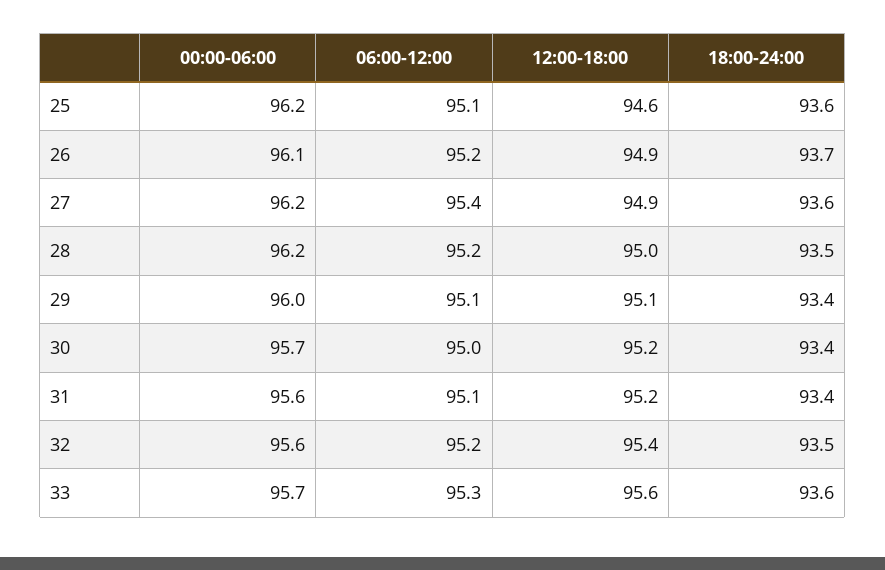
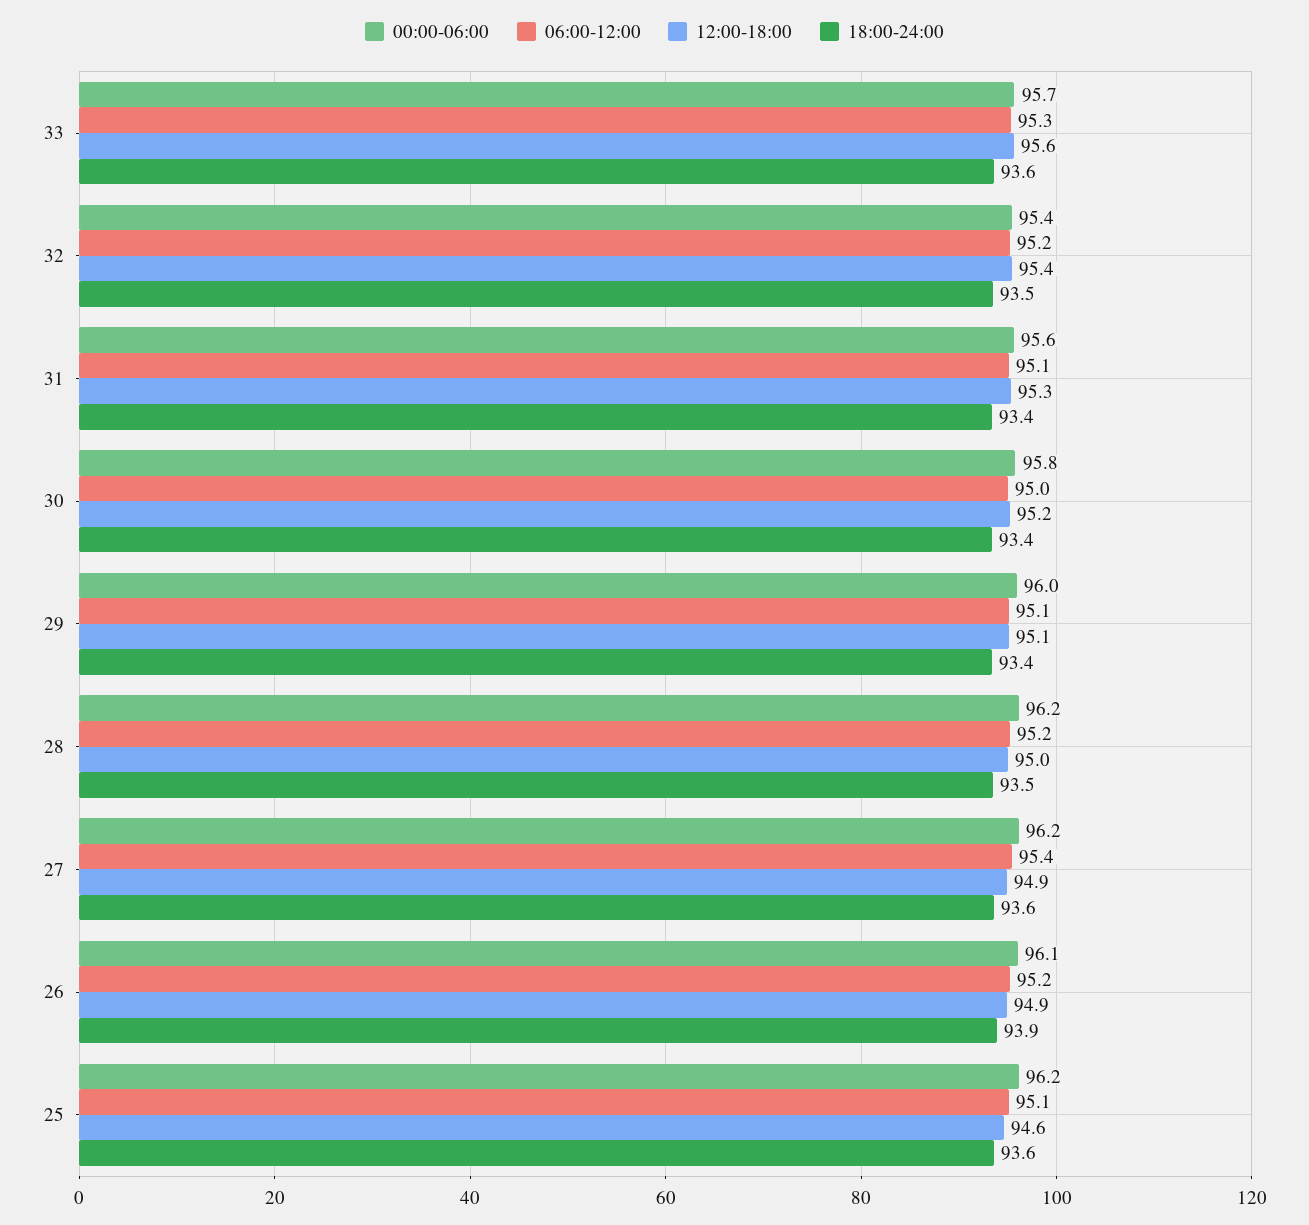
18:00-24:00, 26: 93.7 -> 93.9
00:00-06:00, 30: 95.7 -> 95.8
12:00-18:00, 31: 95.2 -> 95.3
00:00-06:00, 32: 95.6 -> 95.4

